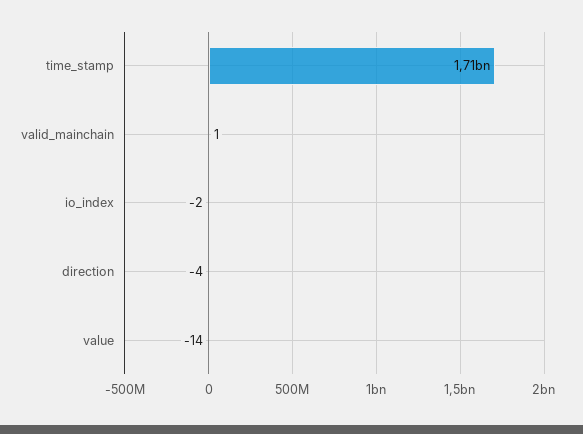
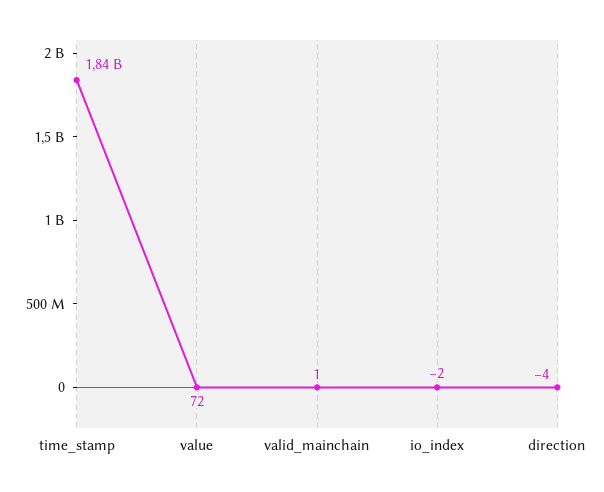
time_stamp: 1710000000 -> 1840000000
value: -14 -> 72

